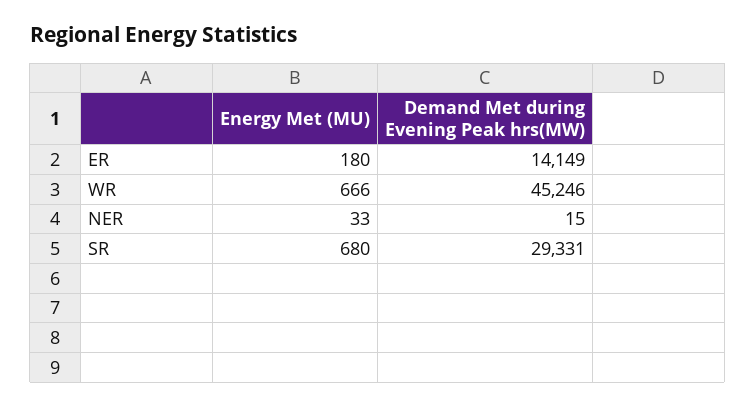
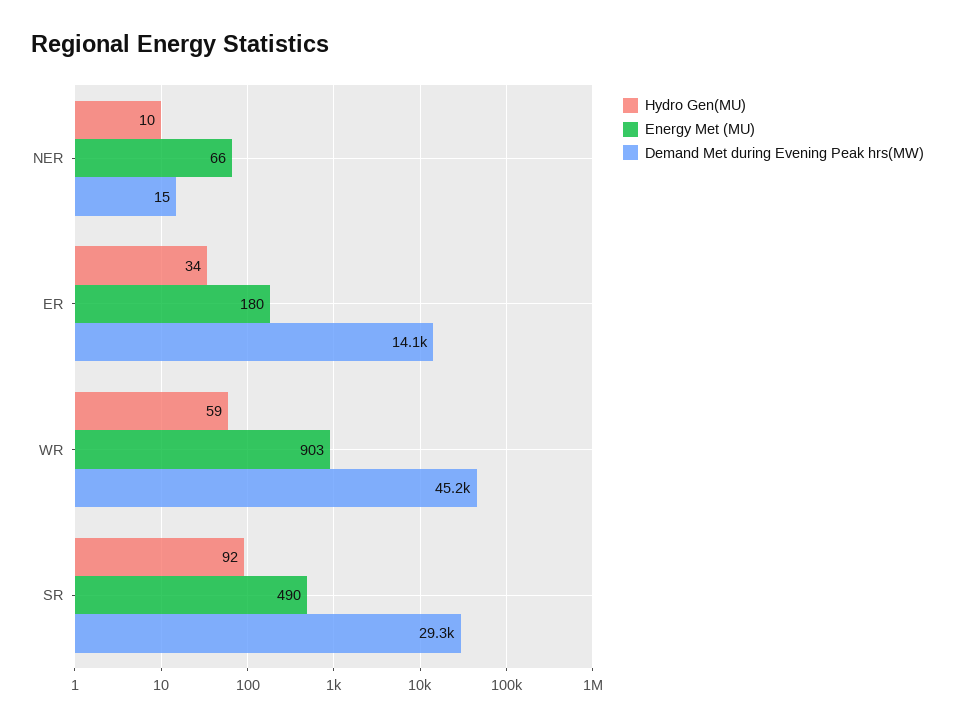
Energy Met (MU), WR: 666 -> 903
Energy Met (MU), NER: 33 -> 66
Energy Met (MU), SR: 680 -> 490
Hydro Gen(MU), NER: none -> 10
Hydro Gen(MU), ER: none -> 34
Hydro Gen(MU), WR: none -> 59
Hydro Gen(MU), SR: none -> 92

